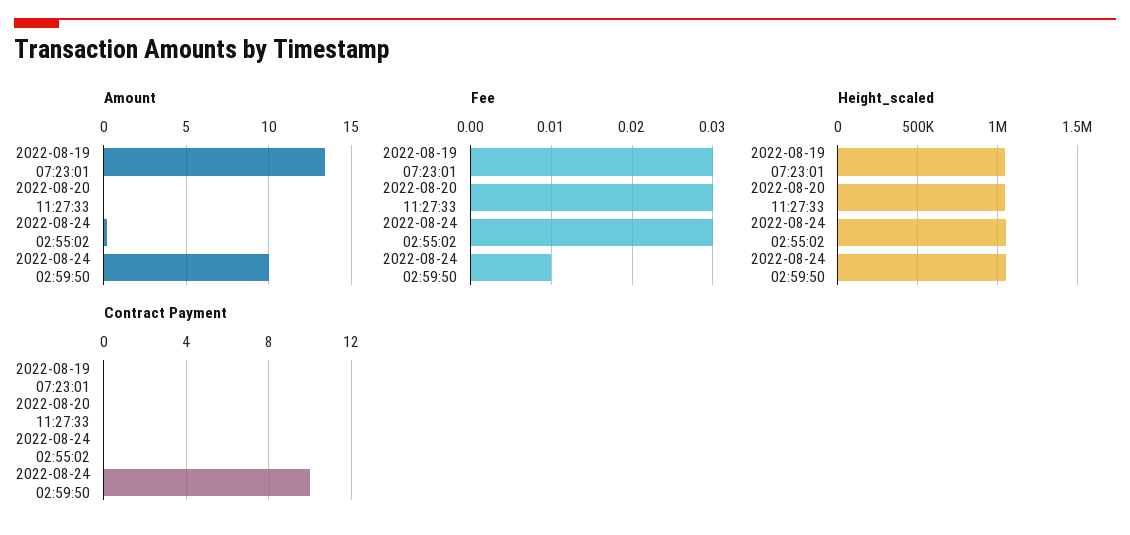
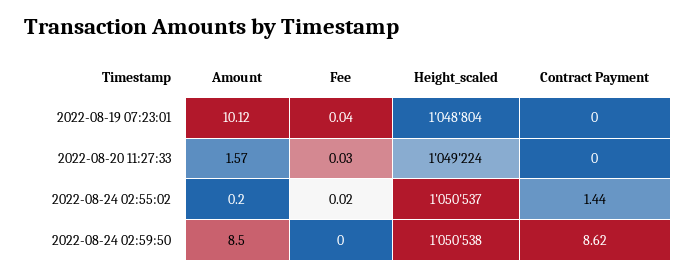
Amount, 2022-08-19 07:23:01: 13.5 -> 10.12
Amount, 2022-08-20 11:27:33: 0 -> 1.57
Amount, 2022-08-24 02:59:50: 10 -> 8.5
Fee, 2022-08-19 07:23:01: 0.03 -> 0.04
Fee, 2022-08-24 02:55:02: 0.03 -> 0.02
Fee, 2022-08-24 02:59:50: 0.01 -> 0
Contract Payment, 2022-08-24 02:55:02: 0 -> 1.44
Contract Payment, 2022-08-24 02:59:50: 10 -> 8.62

